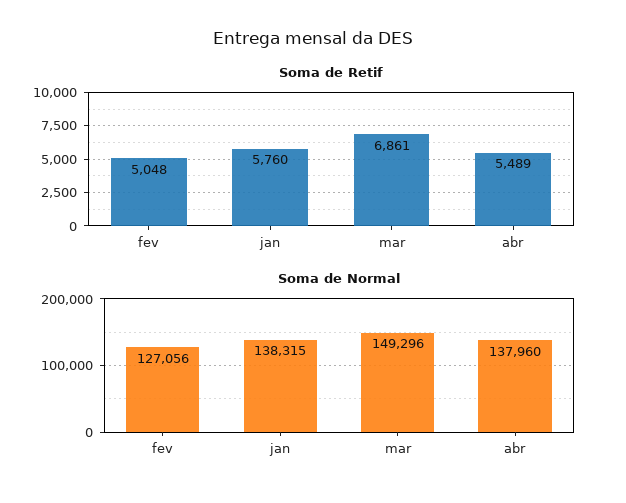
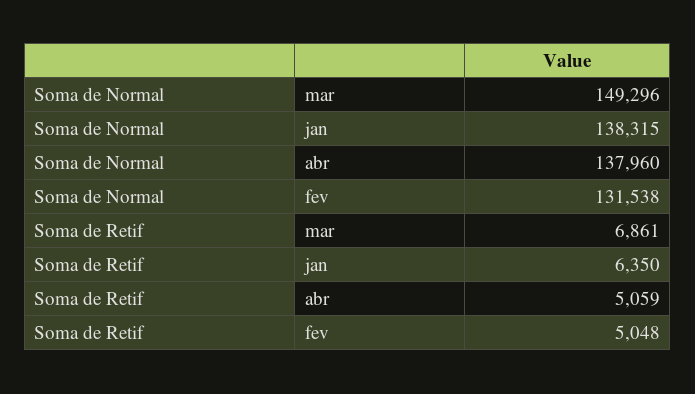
Soma de Retif, jan: 5760 -> 6350
Soma de Retif, abr: 5489 -> 5059
Soma de Normal, fev: 127056 -> 131538

